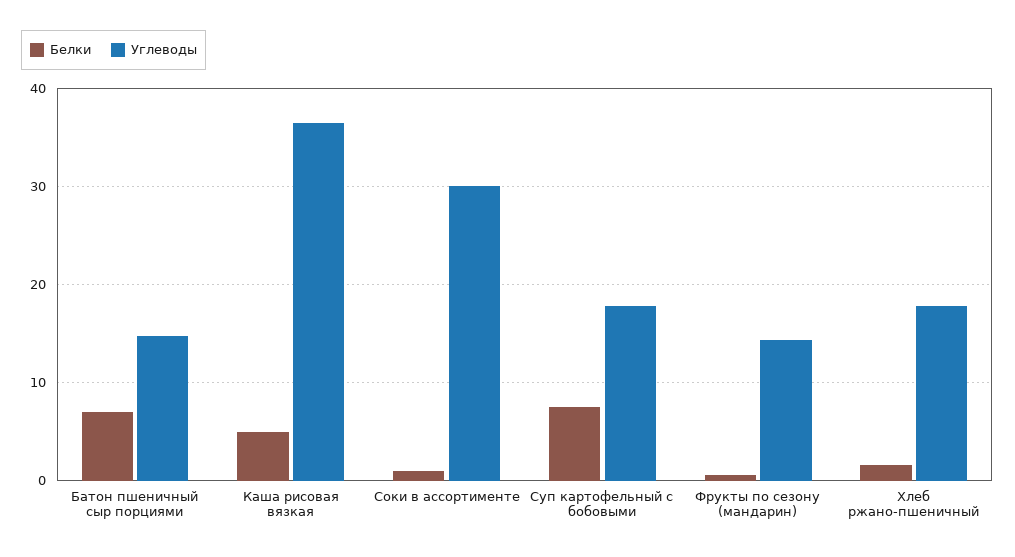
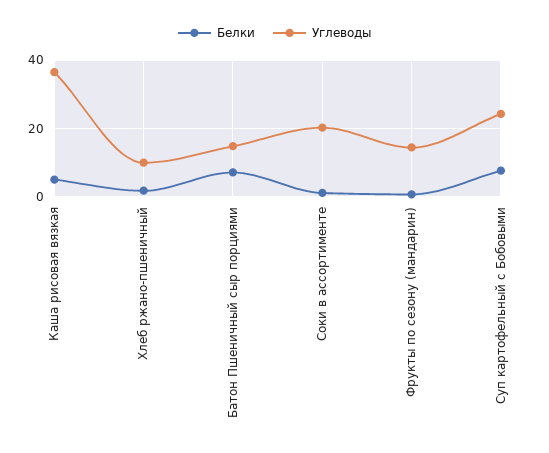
Углеводы, Соки в ассортименте: 30 -> 20
Углеводы, Суп картофельный с бобовыми: 18 -> 24
Углеводы, Хлеб ржано-пшеничный: 18 -> 10

